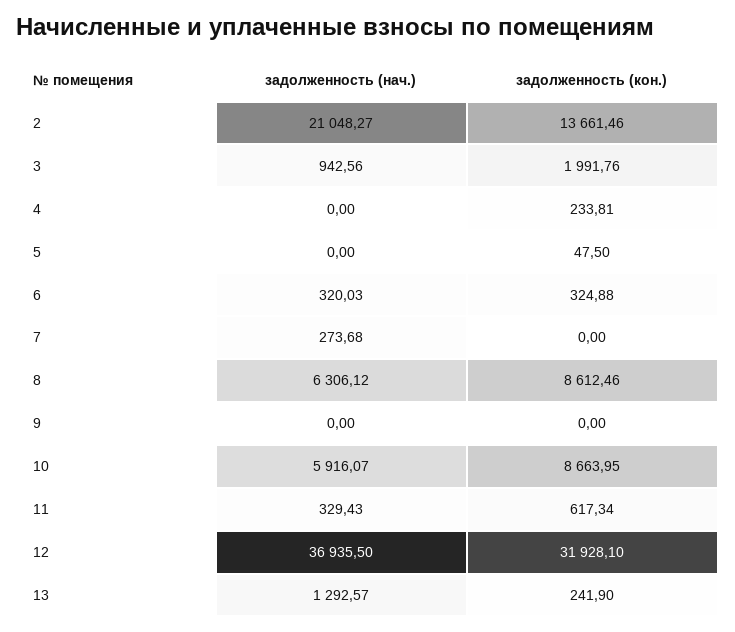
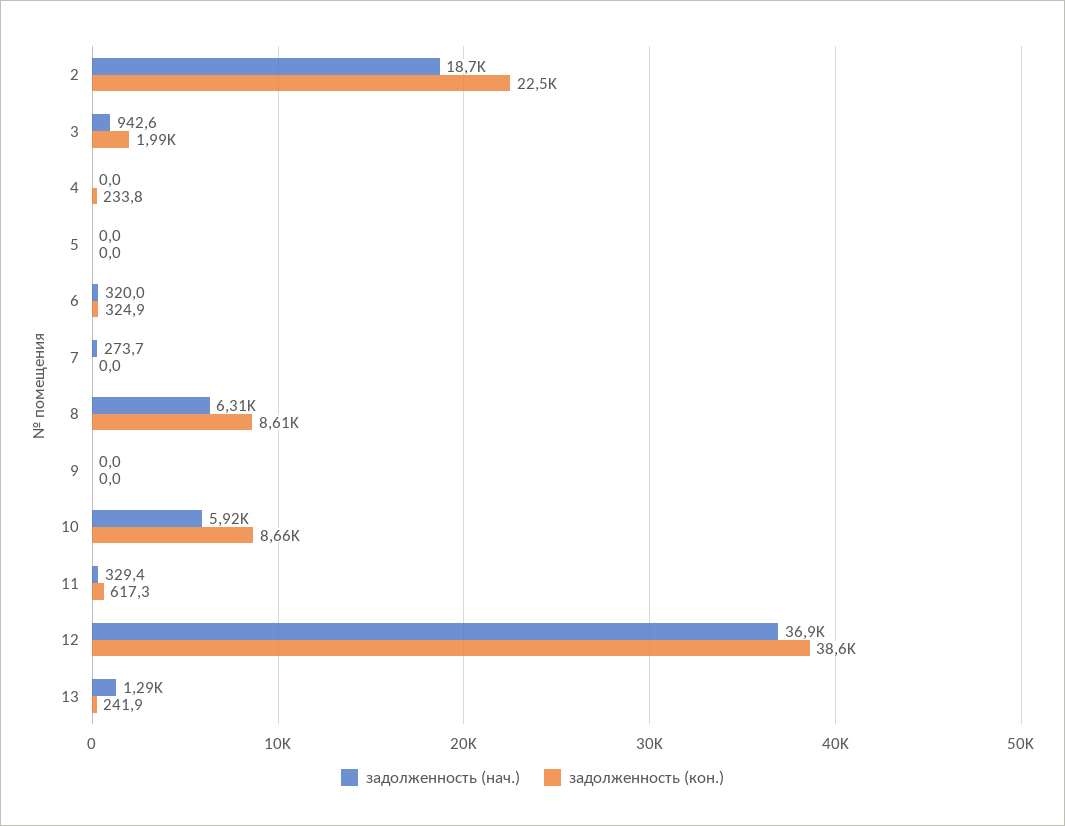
задолженность (нач.), 2: 21048.27 -> 18700
задолженность (кон.), 2: 13661.46 -> 22500
задолженность (кон.), 5: 47.5 -> 0
задолженность (кон.), 12: 31928.1 -> 38600

